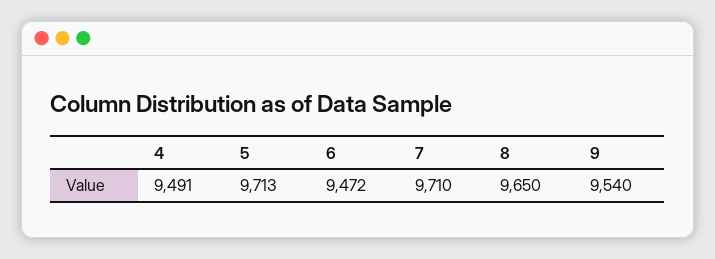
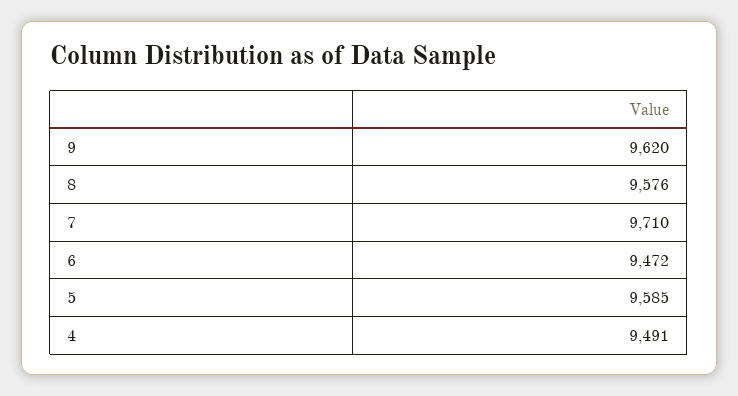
5: 9713 -> 9585
8: 9650 -> 9576
9: 9540 -> 9620

